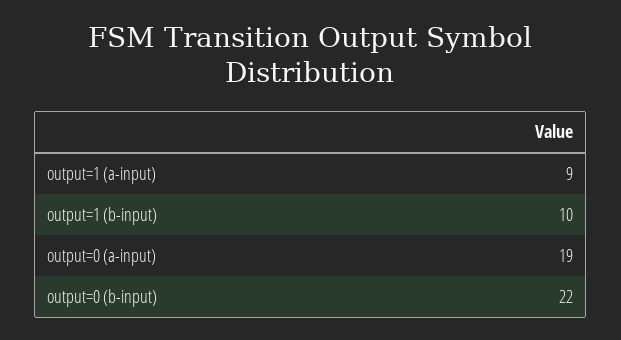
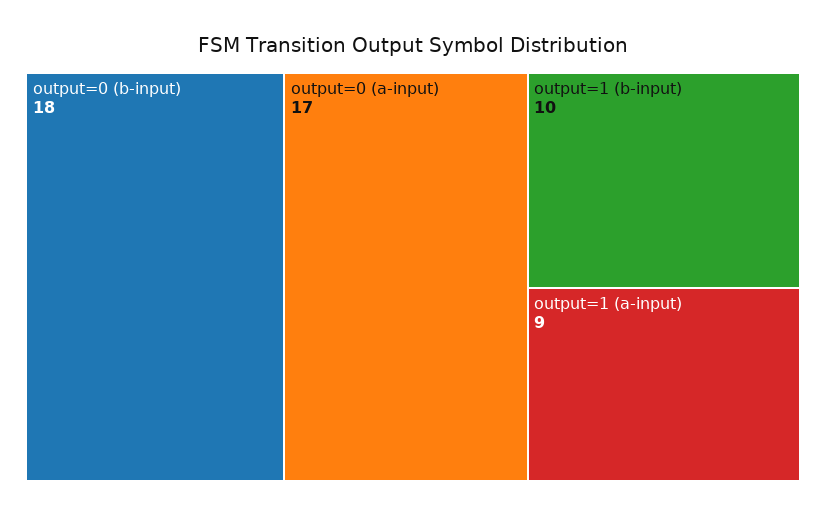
output=0 (a-input): 19 -> 17
output=0 (b-input): 22 -> 18

